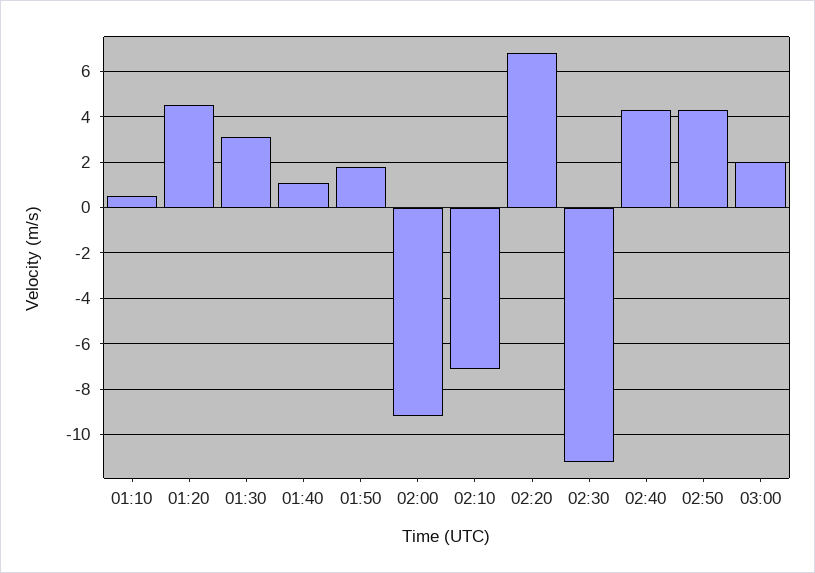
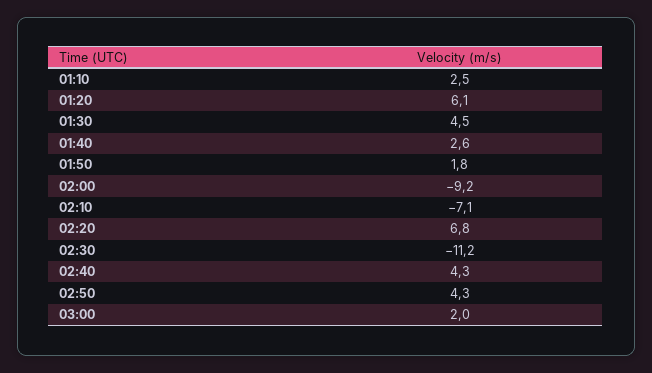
01:10: 0.5 -> 2.5
01:20: 4.5 -> 6.1
01:30: 3 -> 4.5
01:40: 1 -> 2.6

